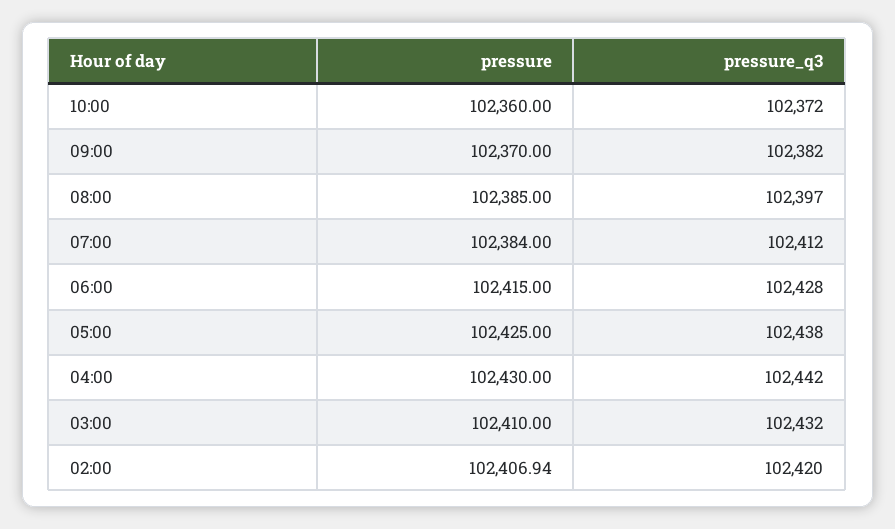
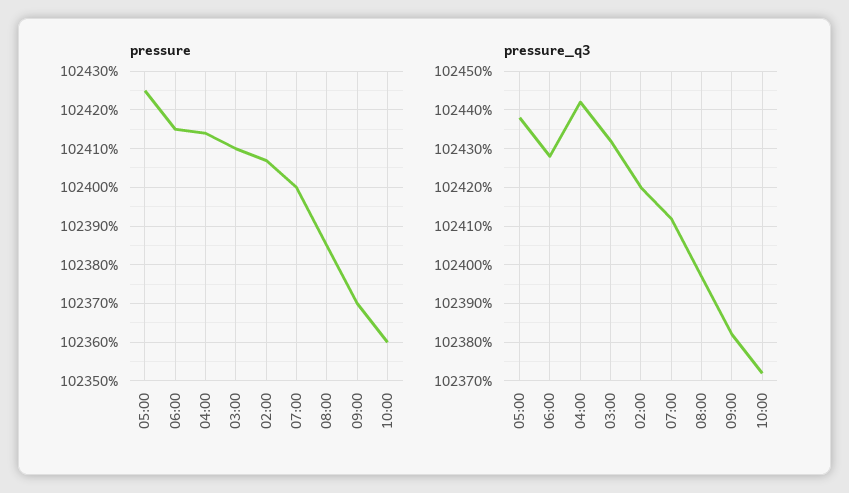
pressure, 07:00: 102384 -> 102400
pressure, 04:00: 102430 -> 102414

